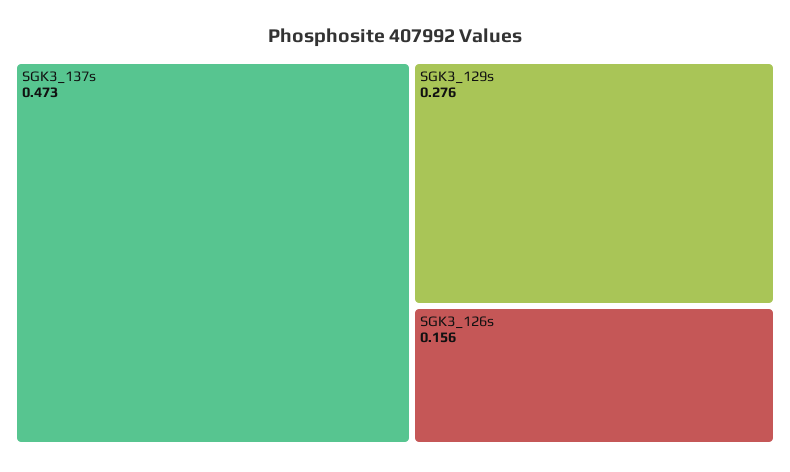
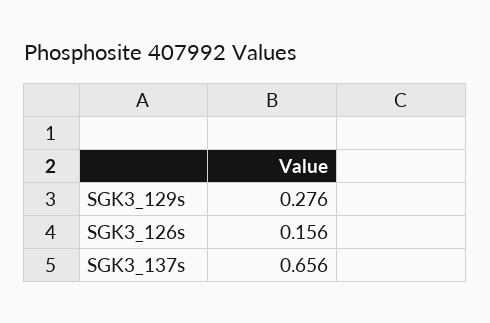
SGK3_137s: 0.473 -> 0.656

